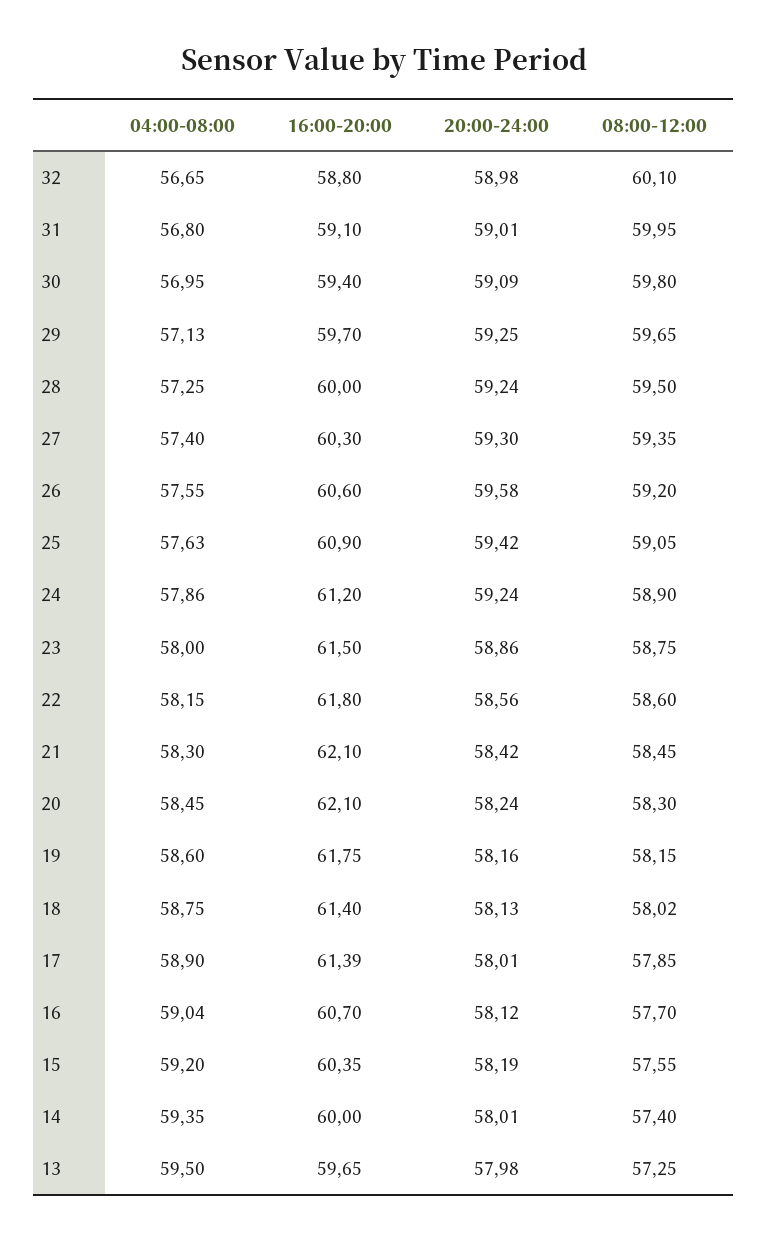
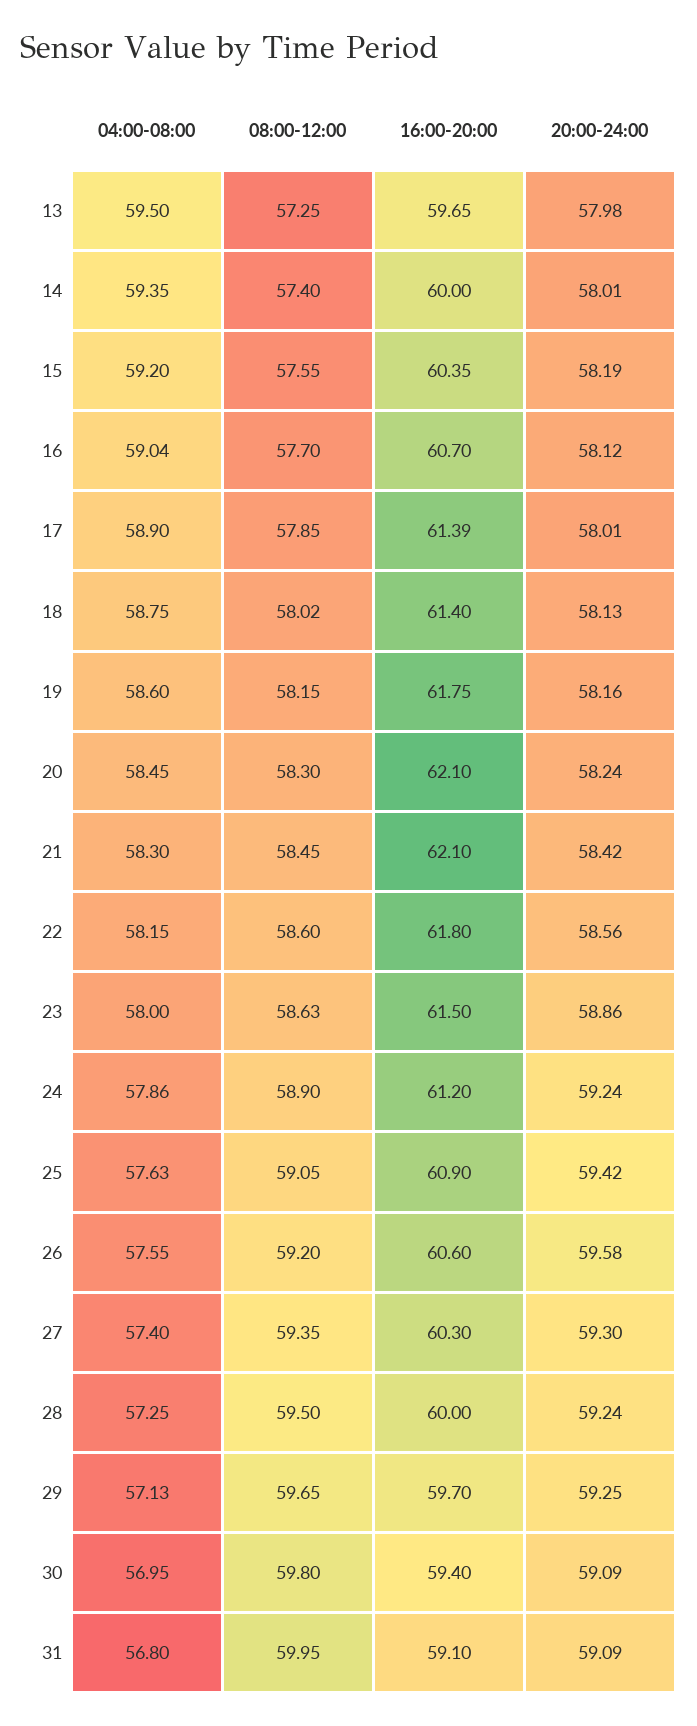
04:00-08:00, 32: 56.65 -> none
16:00-20:00, 32: 58.8 -> none
20:00-24:00, 32: 58.98 -> none
08:00-12:00, 32: 60.1 -> none
20:00-24:00, 31: 59.01 -> 59.09
08:00-12:00, 23: 58.75 -> 58.63

